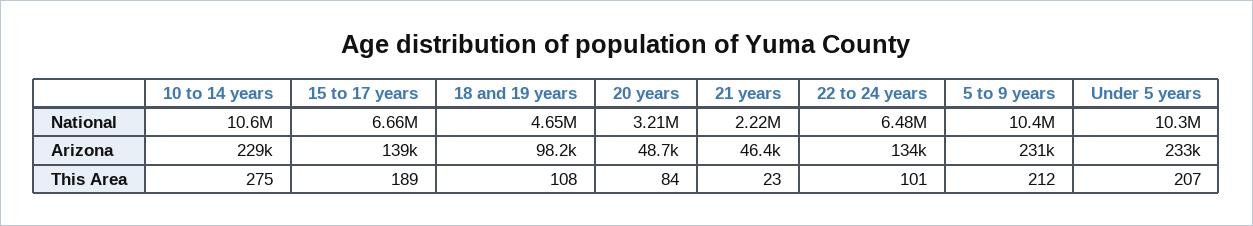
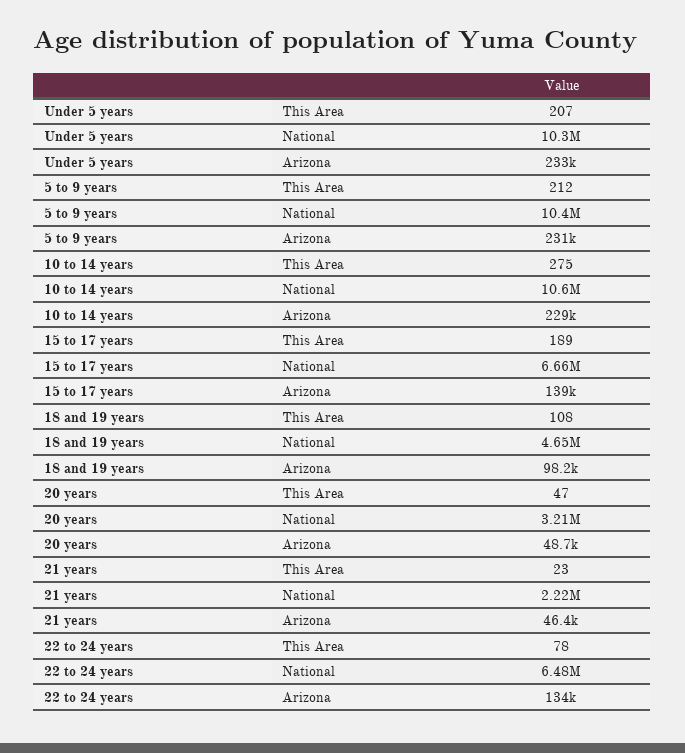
20 years, This Area: 84 -> 47
22 to 24 years, This Area: 101 -> 78

